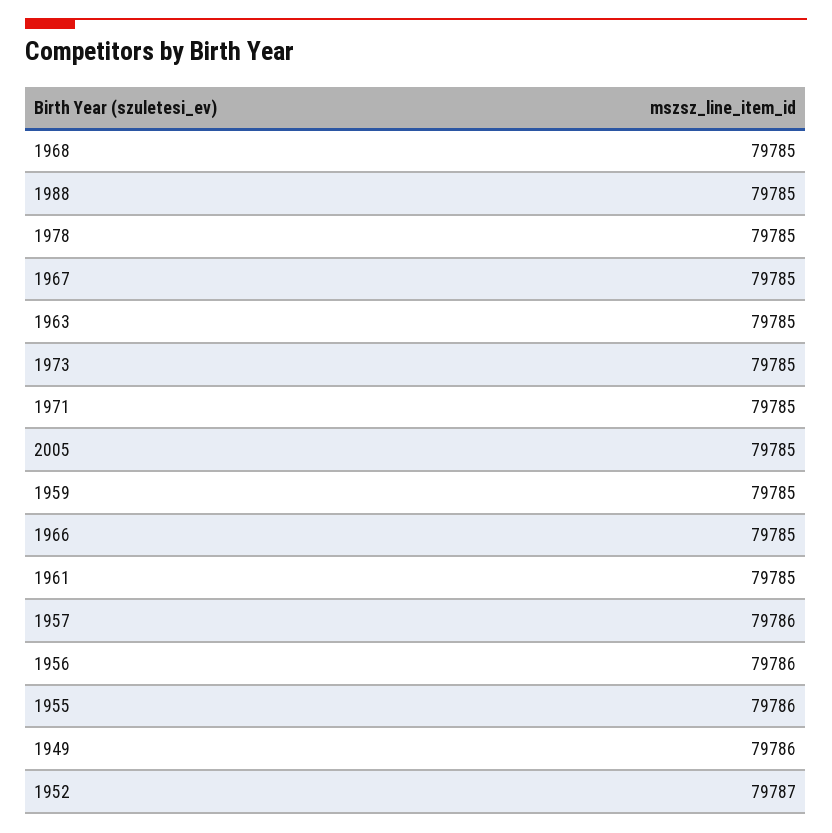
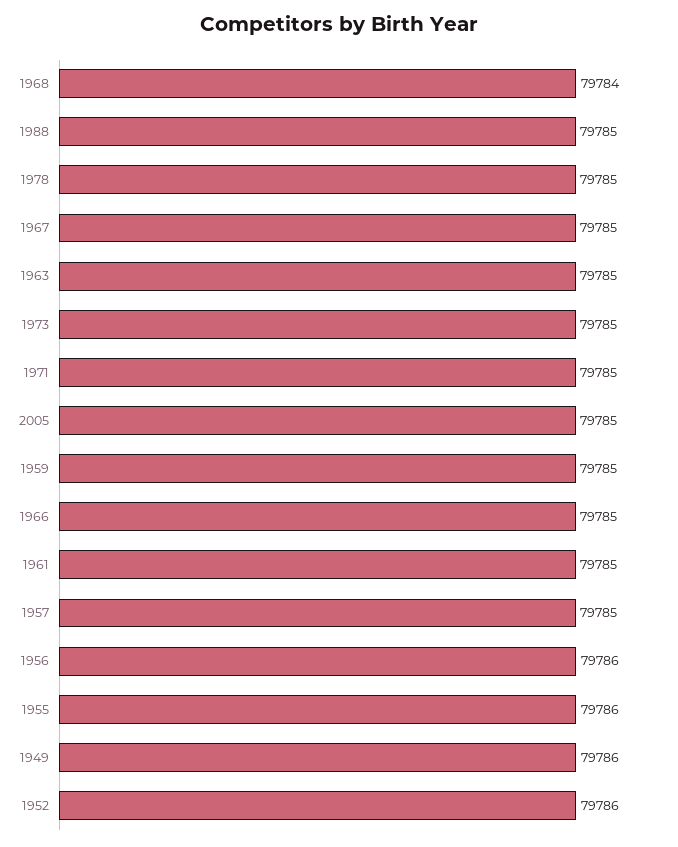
1968: 79785 -> 79784
1957: 79786 -> 79785
1952: 79787 -> 79786

